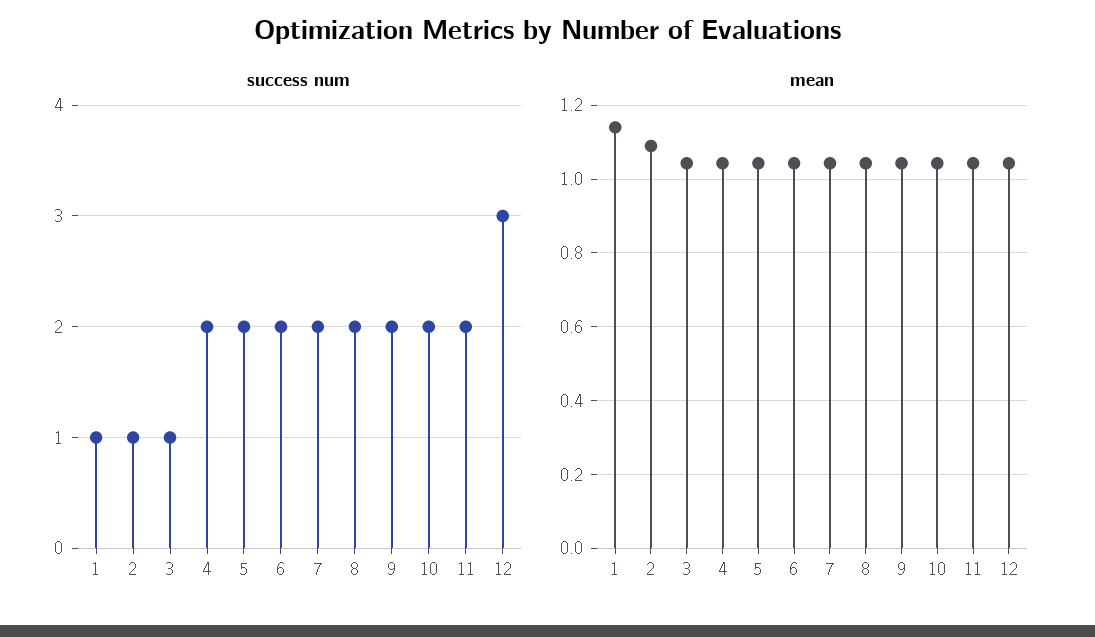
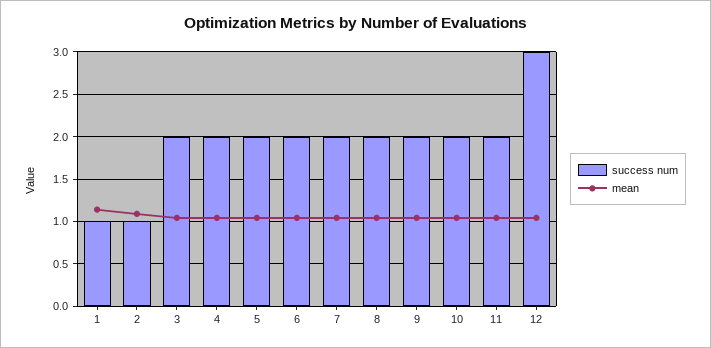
success num, 3: 1 -> 2

